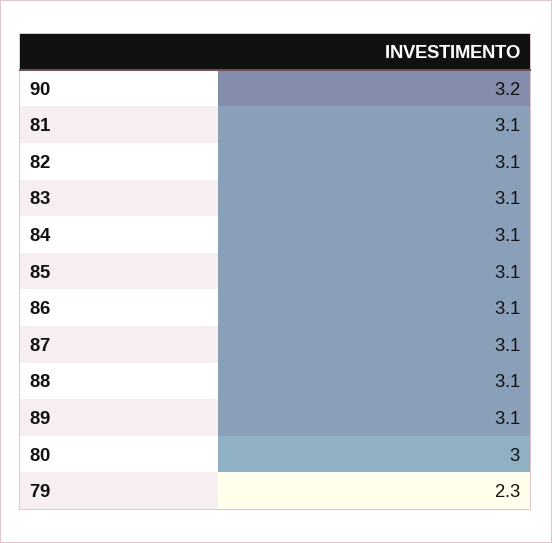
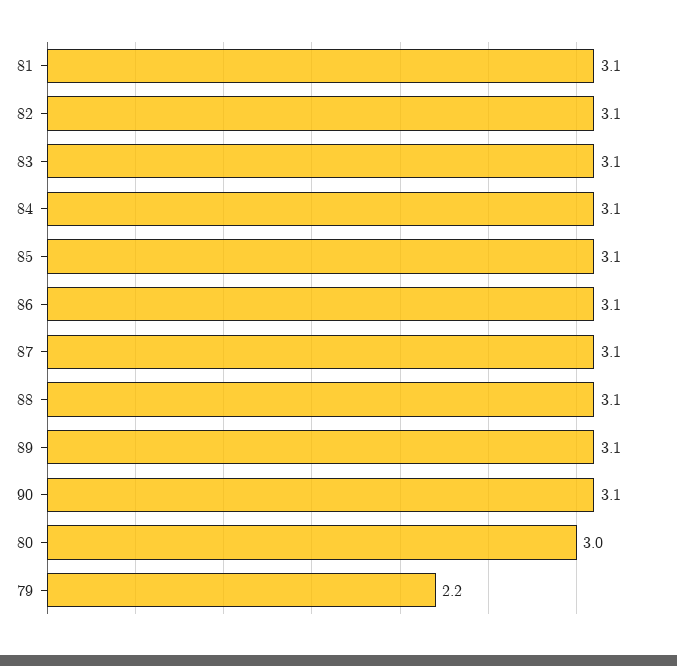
90: 3.2 -> 3.1
79: 2.3 -> 2.2

